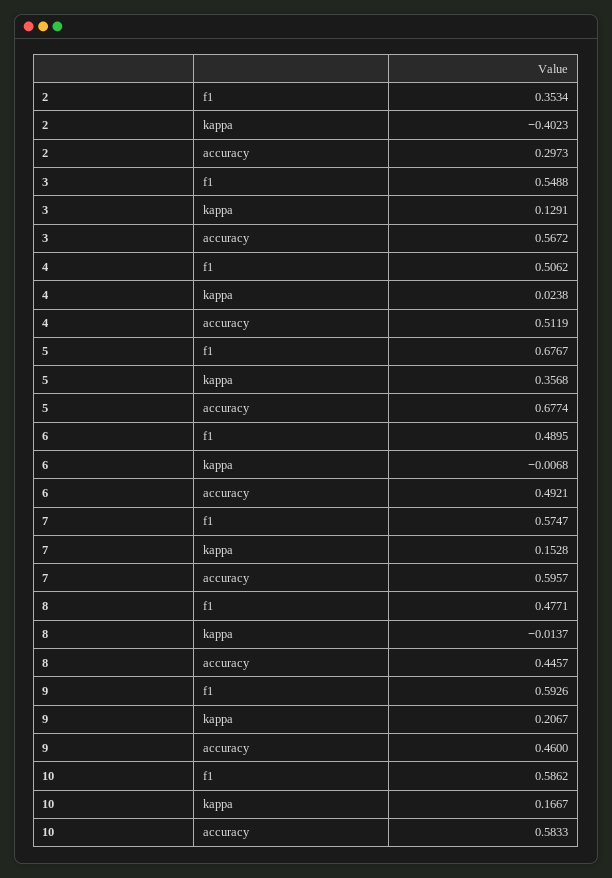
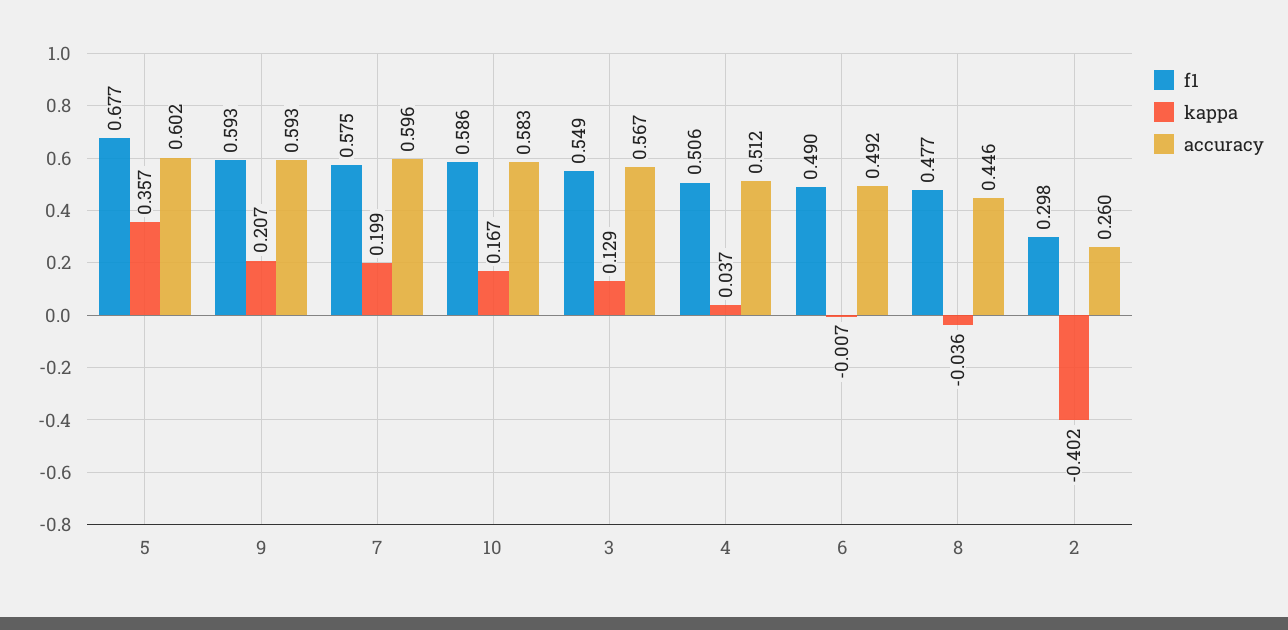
f1, 2: 0.3534 -> 0.298
accuracy, 2: 0.2973 -> 0.26
kappa, 4: 0.0238 -> 0.037
accuracy, 5: 0.6774 -> 0.602
kappa, 7: 0.1528 -> 0.199
kappa, 8: -0.0137 -> -0.036
accuracy, 9: 0.46 -> 0.593

